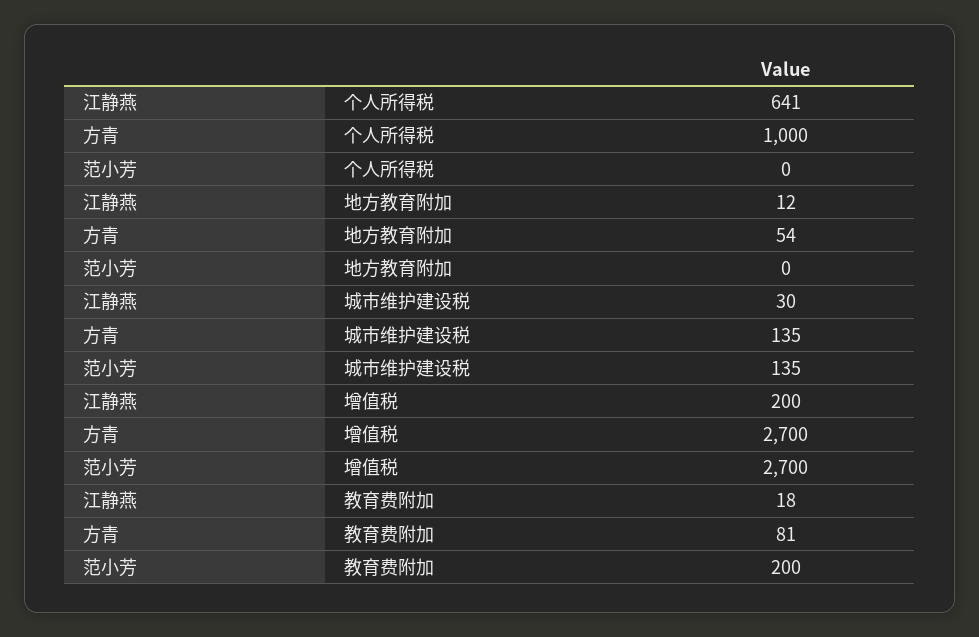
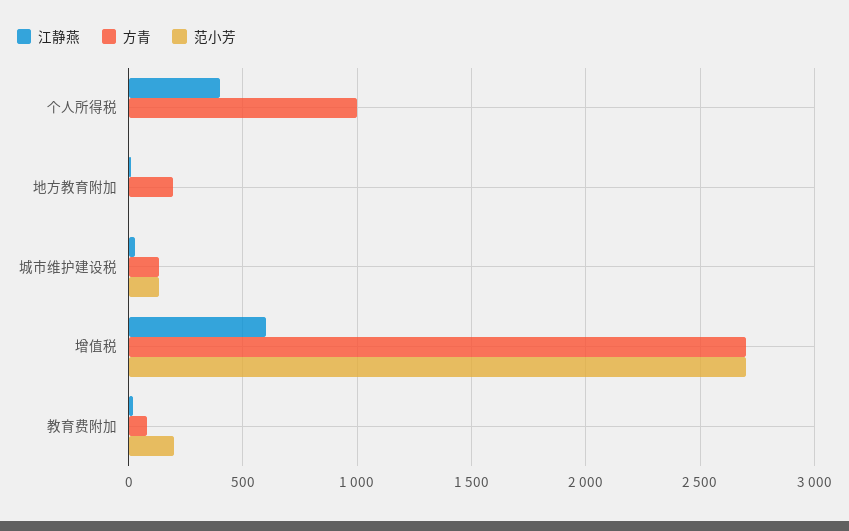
江静燕, 个人所得税: 641 -> 400
方青, 地方教育附加: 54 -> 200
江静燕, 增值税: 200 -> 600

